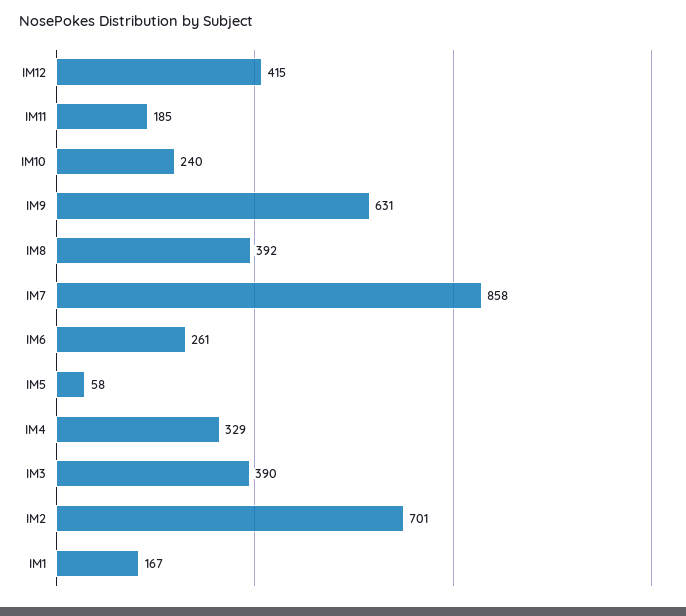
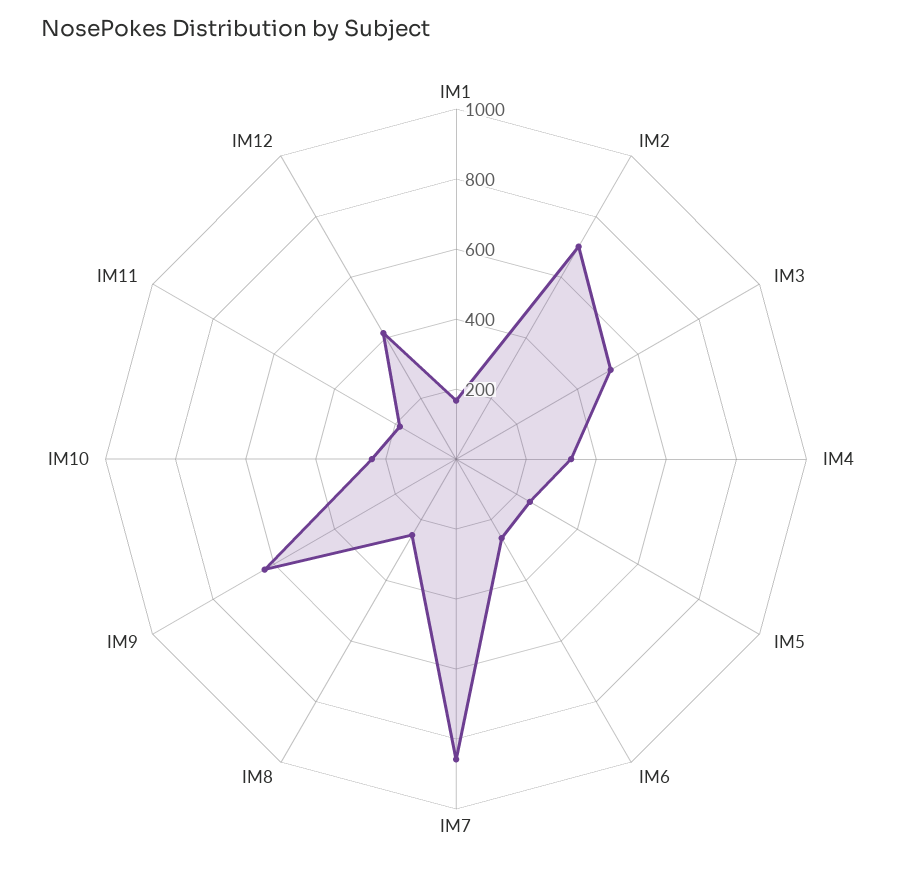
IM8: 392 -> 250
IM5: 58 -> 250
IM3: 390 -> 500

